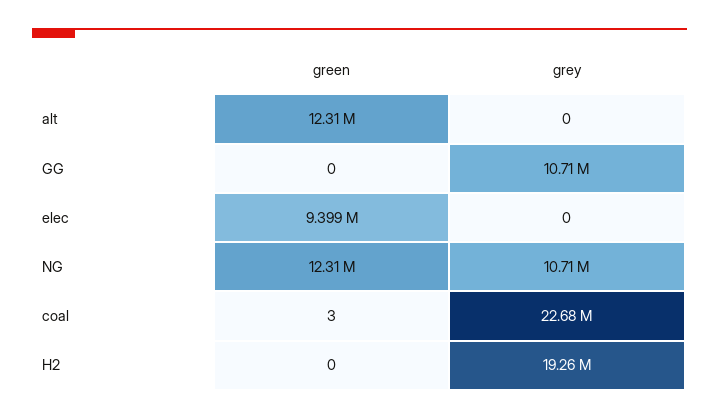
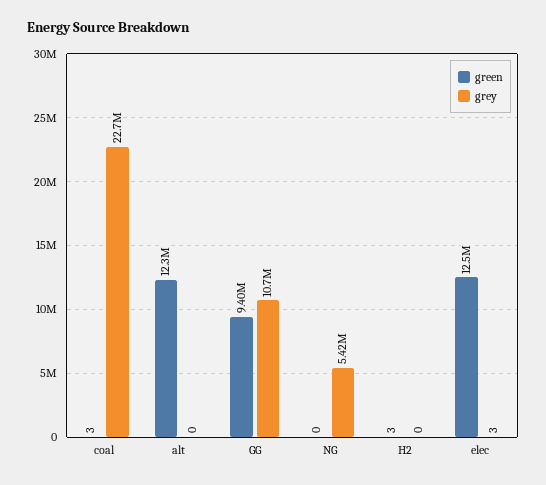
green, GG: 0 -> 9400000
green, elec: 9399000 -> 12500000
grey, elec: 0 -> 3
green, NG: 12310000 -> 0
grey, NG: 10710000 -> 5420000
green, H2: 0 -> 3
grey, H2: 19260000 -> 0

